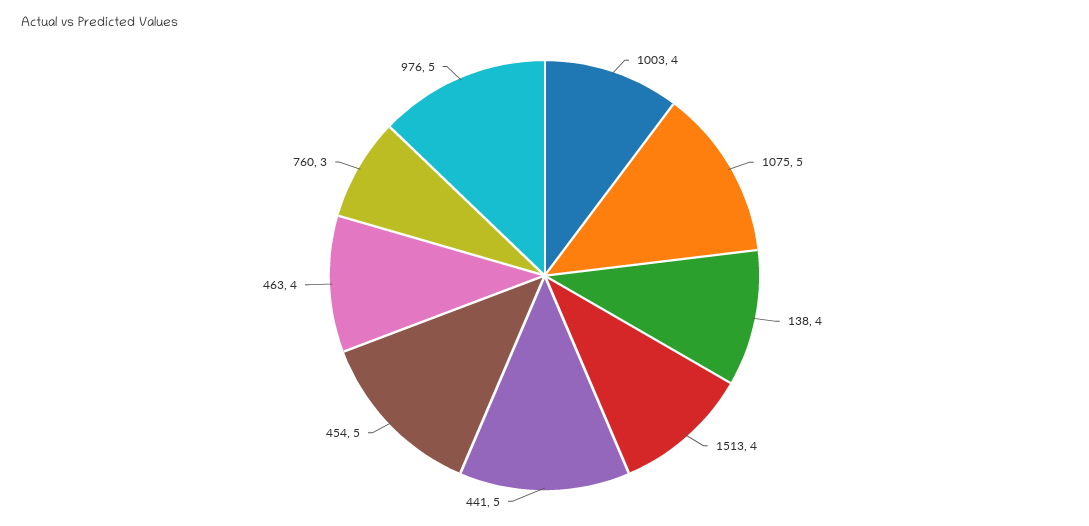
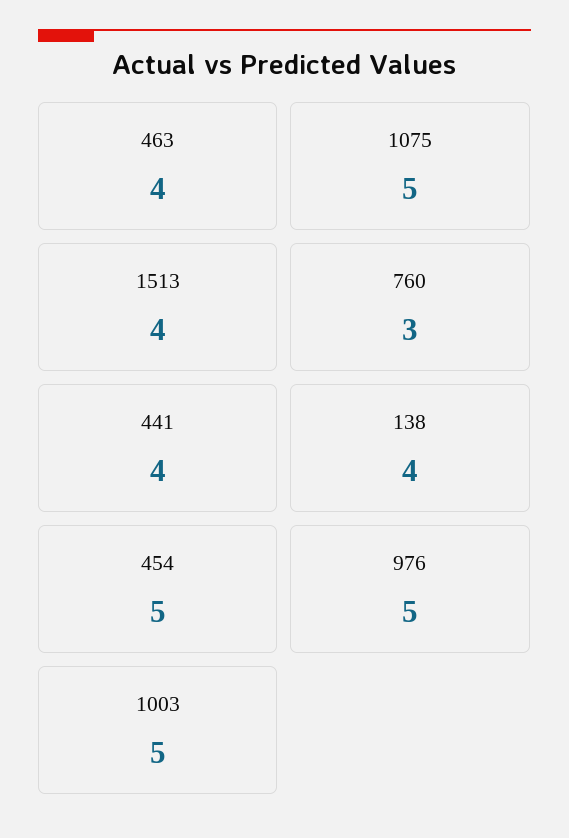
1003: 4 -> 5
441: 5 -> 4

